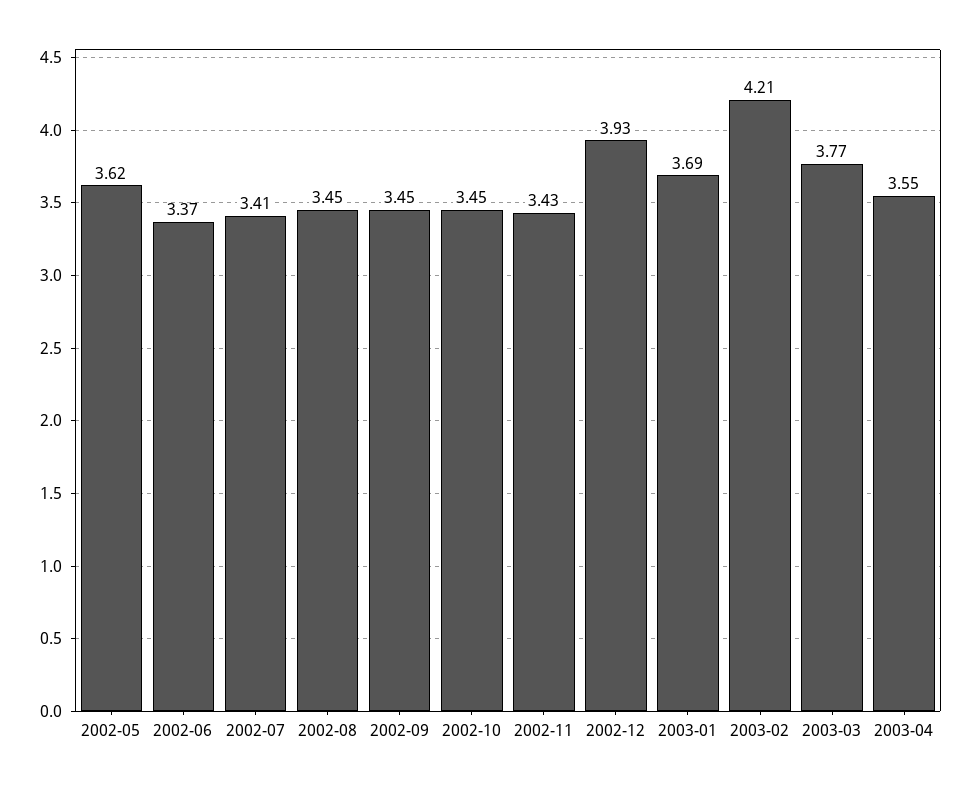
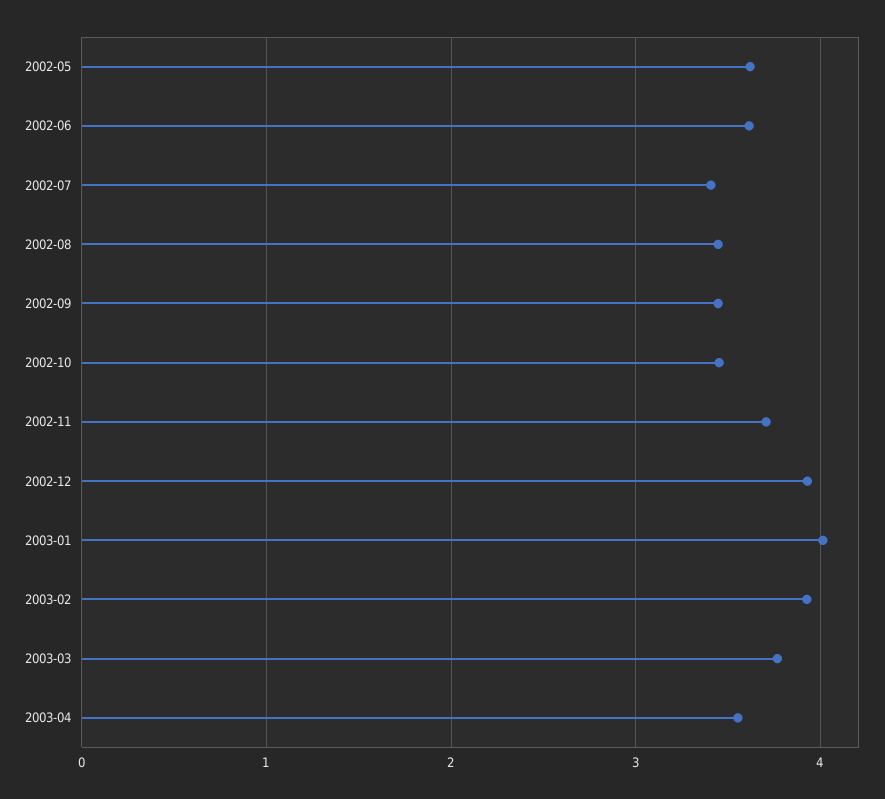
2002-06: 3.37 -> 3.6
2002-11: 3.43 -> 3.7
2003-01: 3.69 -> 4
2003-02: 4.21 -> 3.9

